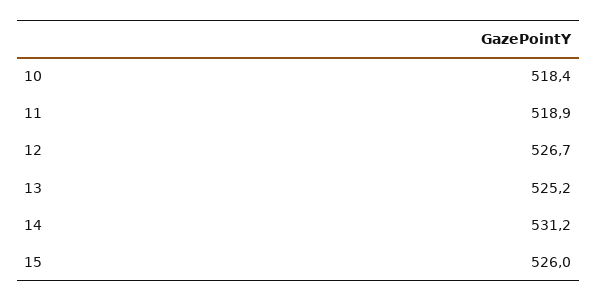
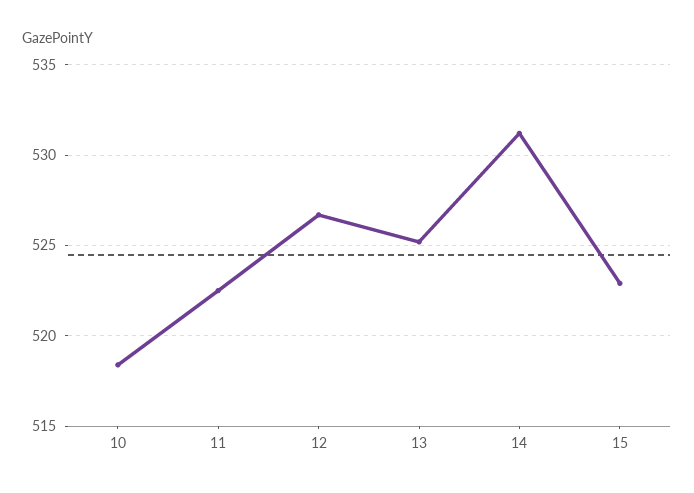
11: 518.9 -> 522.5
15: 526 -> 523

